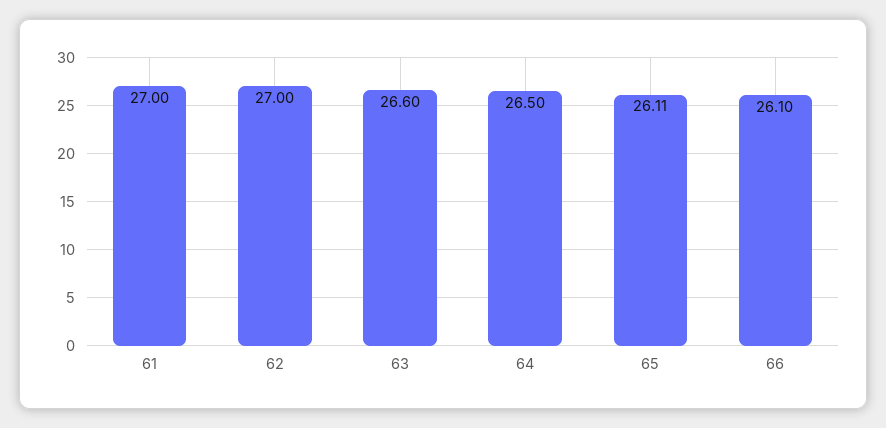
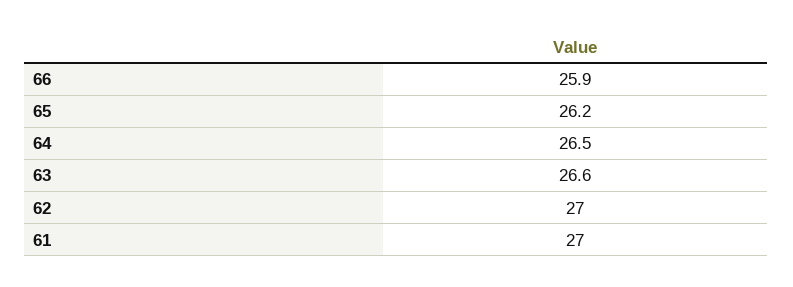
65: 26.11 -> 26.2
66: 26.1 -> 25.9

